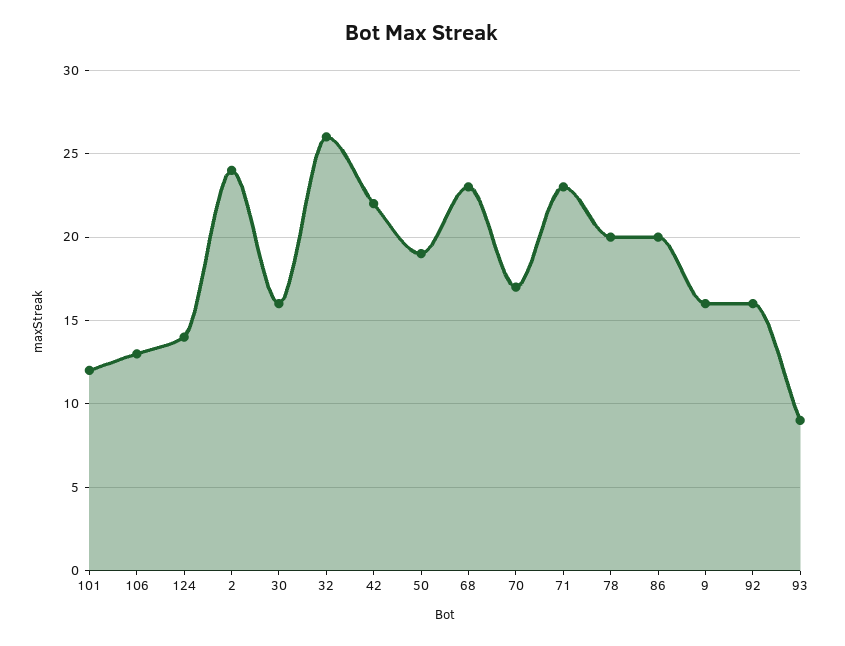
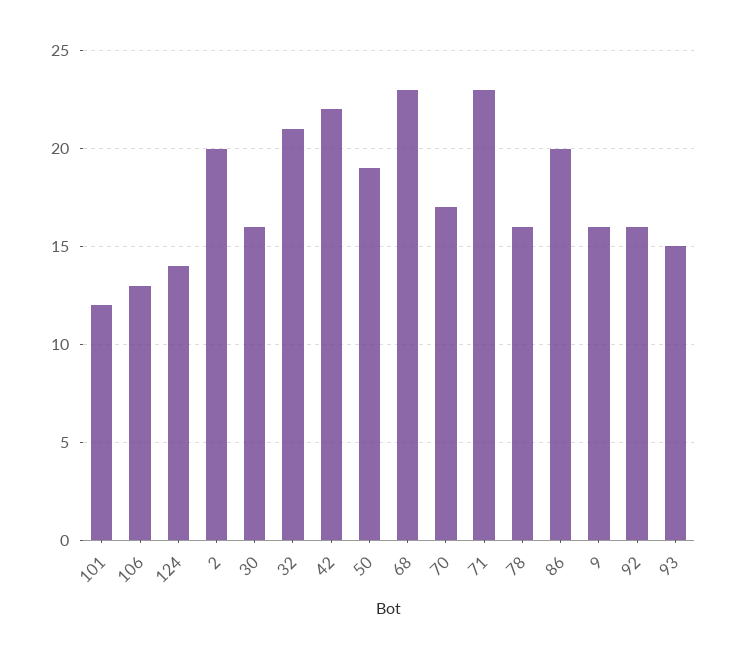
2: 24 -> 20
32: 26 -> 21
78: 20 -> 16
93: 9 -> 15

